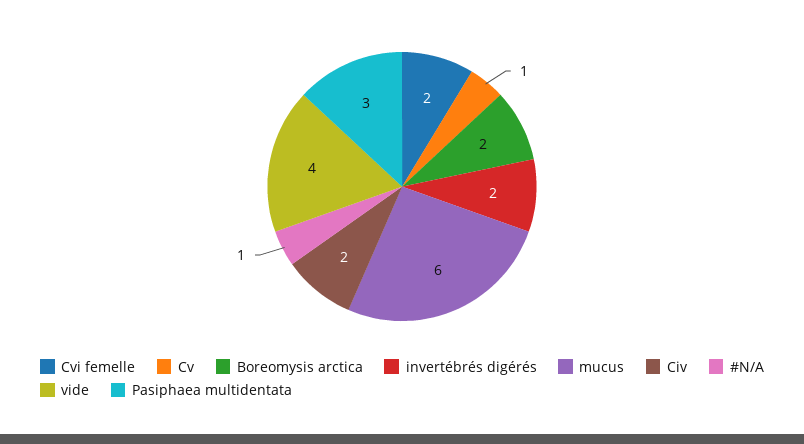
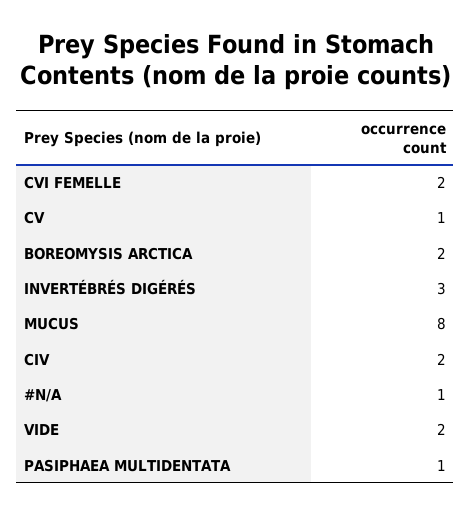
invertébrés digérés: 2 -> 3
mucus: 6 -> 8
vide: 4 -> 2
Pasiphaea multidentata: 3 -> 1

